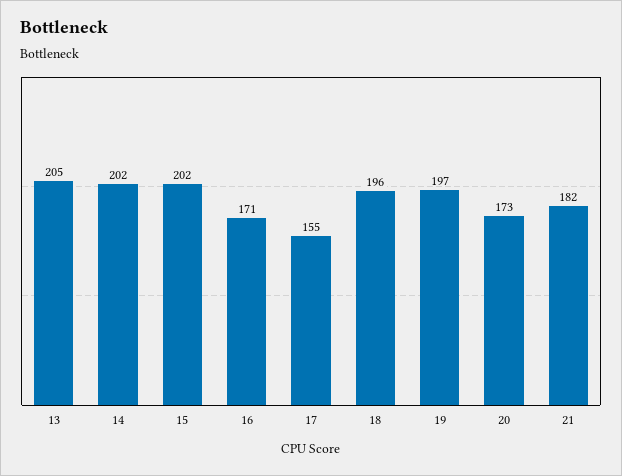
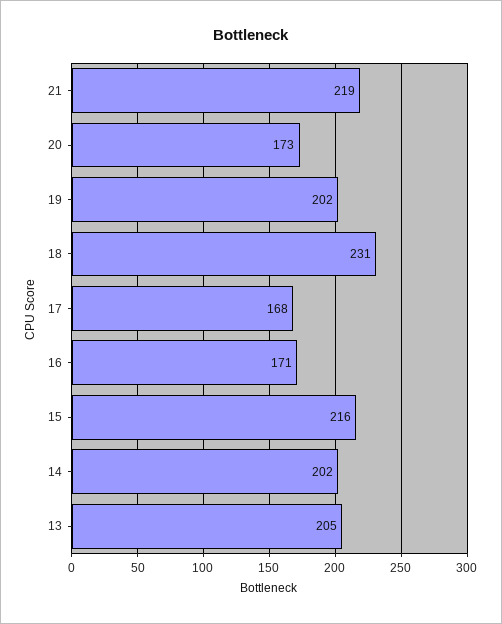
15: 202 -> 216
17: 155 -> 168
18: 196 -> 231
19: 197 -> 202
21: 182 -> 219

